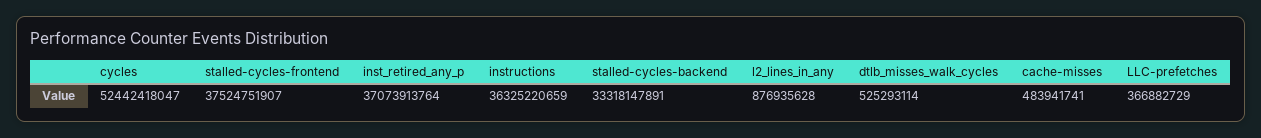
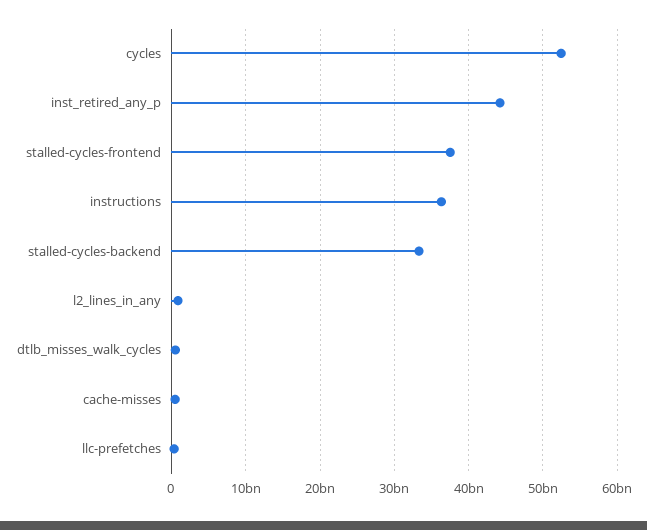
inst_retired_any_p: 37073913764 -> 44000000000

